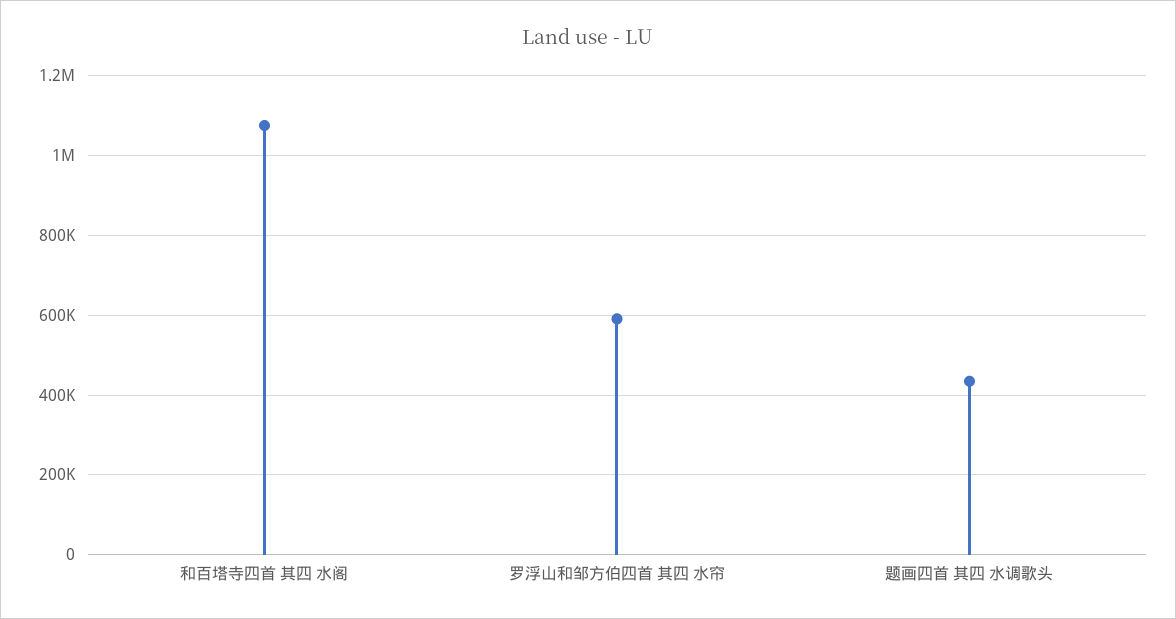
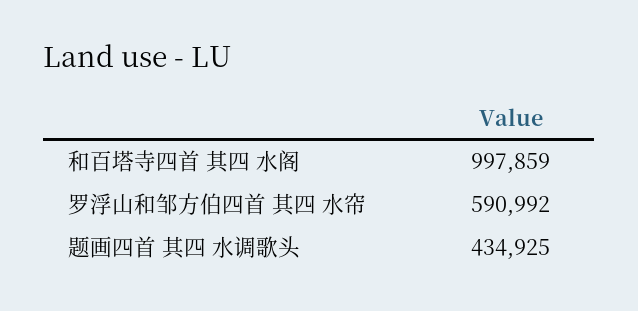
和百塔寺四首 其四 水阁: 1080000 -> 997859

